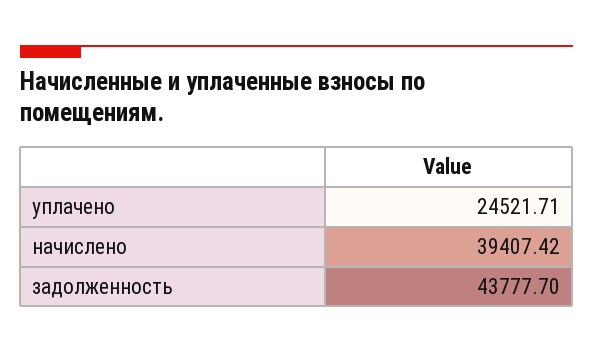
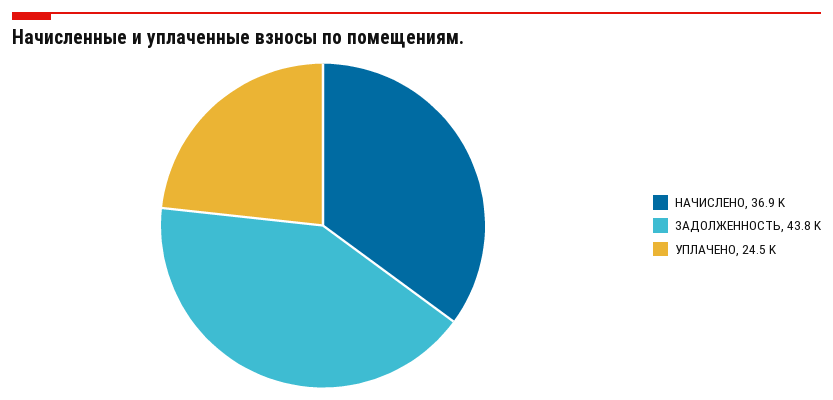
начислено: 39407.42 -> 36900

